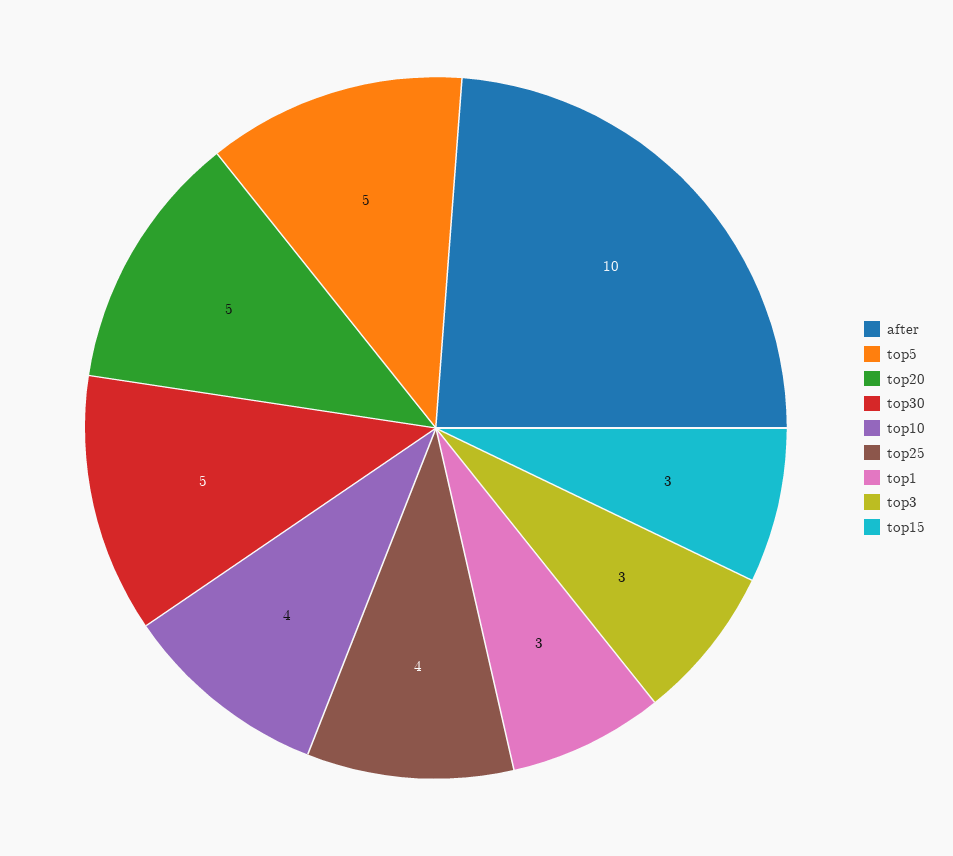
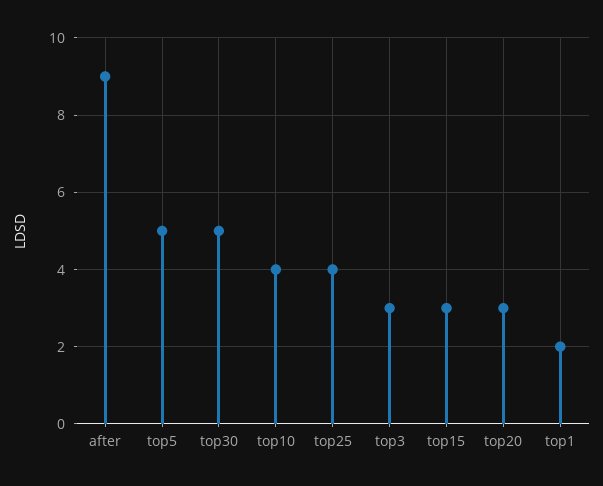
after: 10 -> 9
top20: 5 -> 3
top1: 3 -> 2

